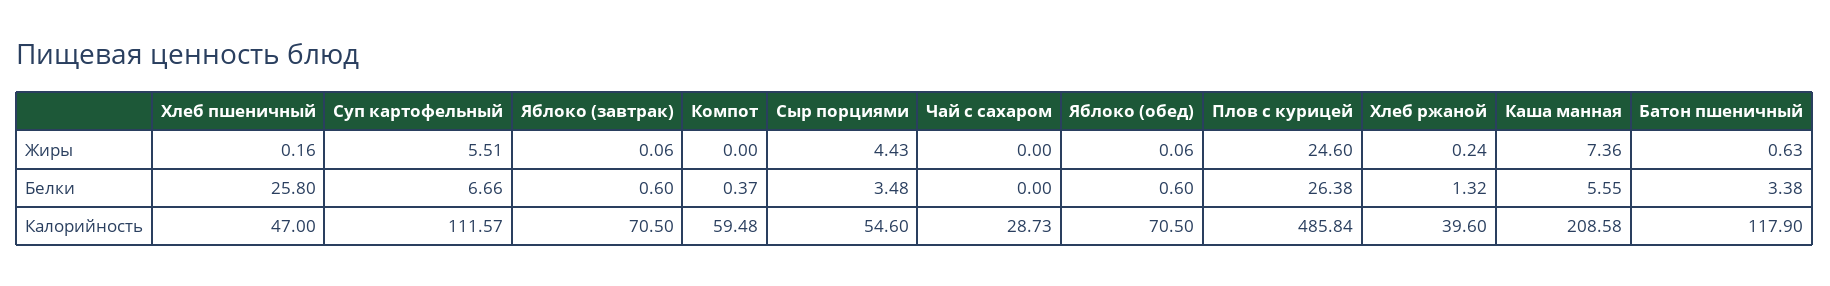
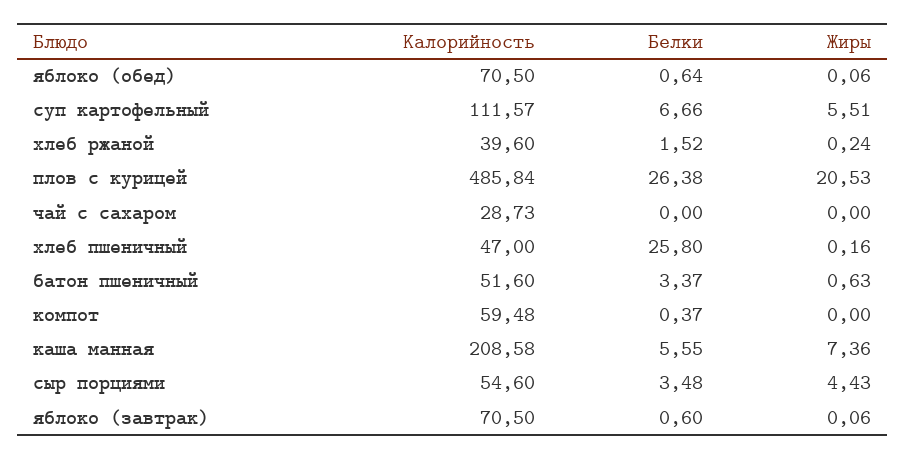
Плов с курицей, Жиры: 24.6 -> 20.53
Яблоко (обед), Белки: 0.6 -> 0.64
Хлеб ржаной, Белки: 1.32 -> 1.52
Батон пшеничный, Белки: 3.38 -> 3.37
Батон пшеничный, Калорийность: 117.9 -> 51.6

